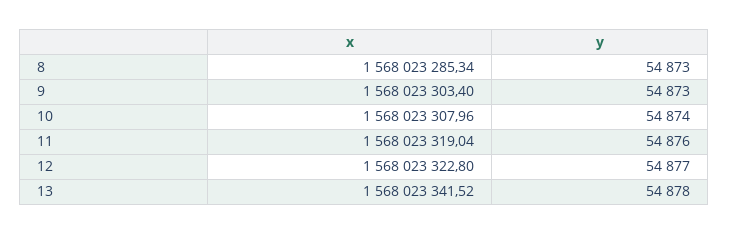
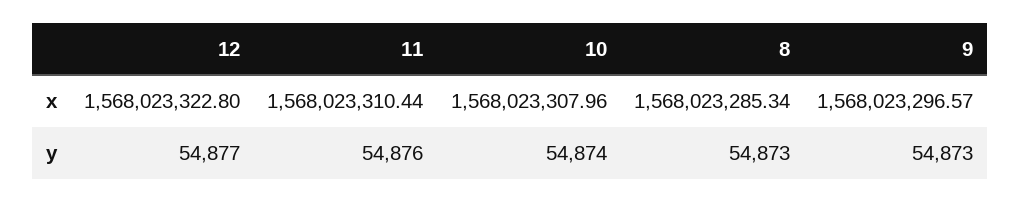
x, 9: 1568023303.4 -> 1568023296.57
x, 11: 1568023319.04 -> 1568023310.44
x, 13: 1568023341.52 -> none
y, 13: 54878 -> none

